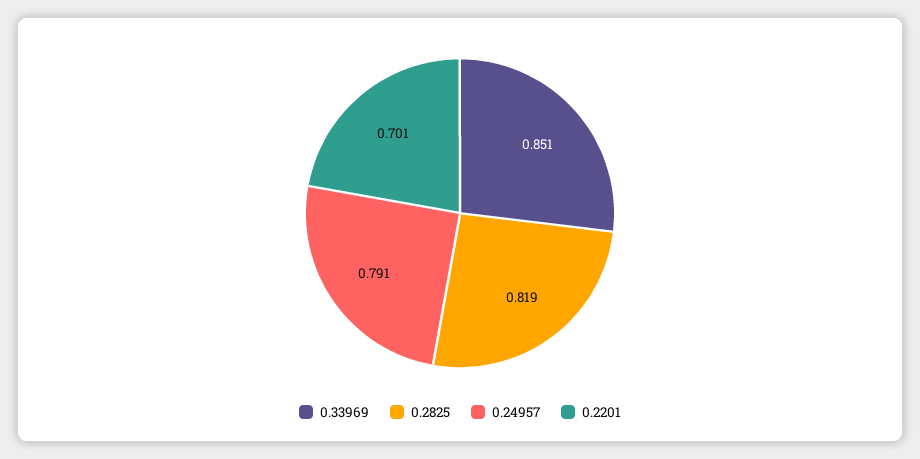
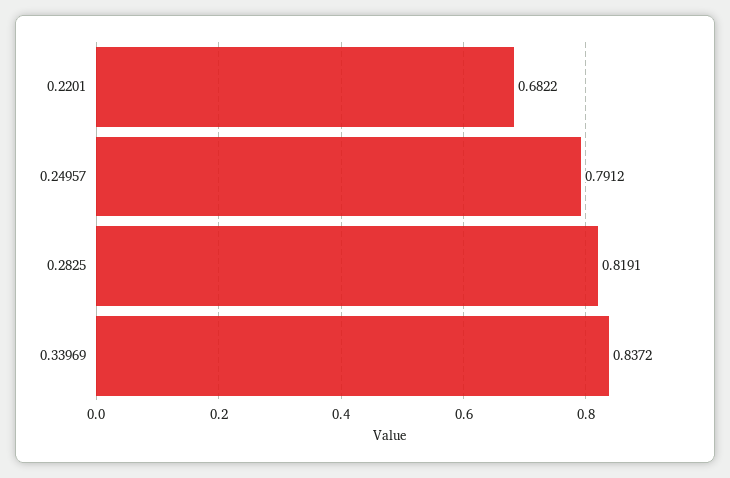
0.33969: 0.851 -> 0.8372
0.2201: 0.701 -> 0.6822

